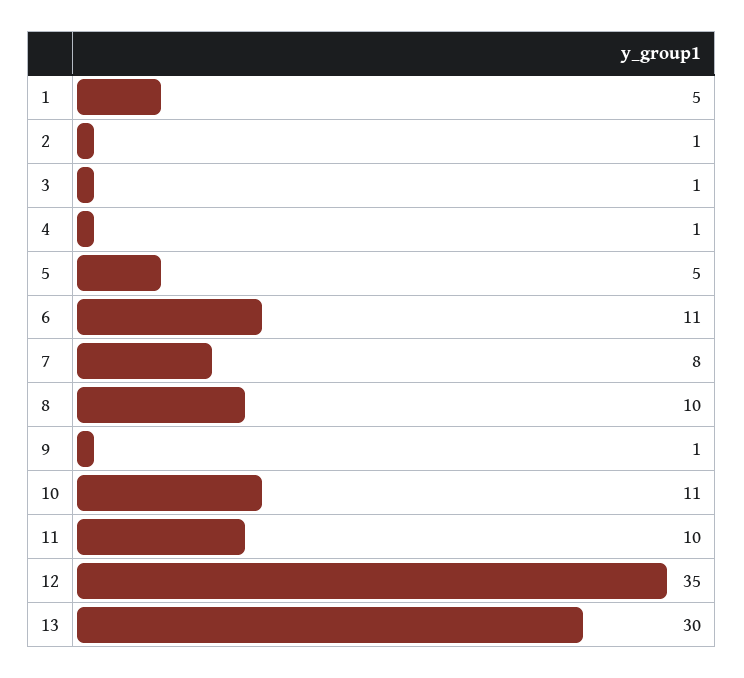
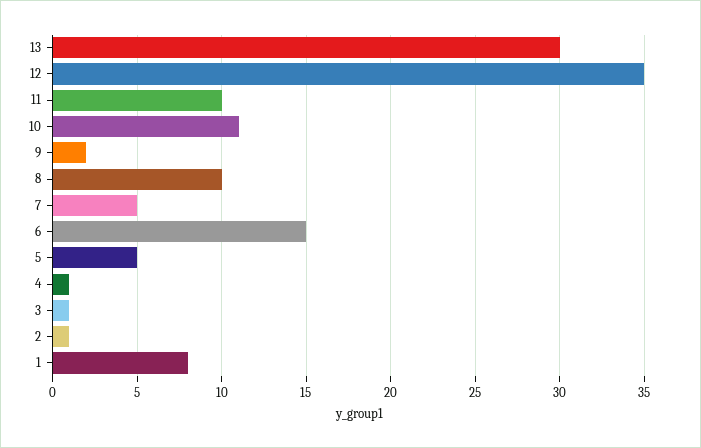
1: 5 -> 8
6: 11 -> 15
7: 8 -> 5
9: 1 -> 2

